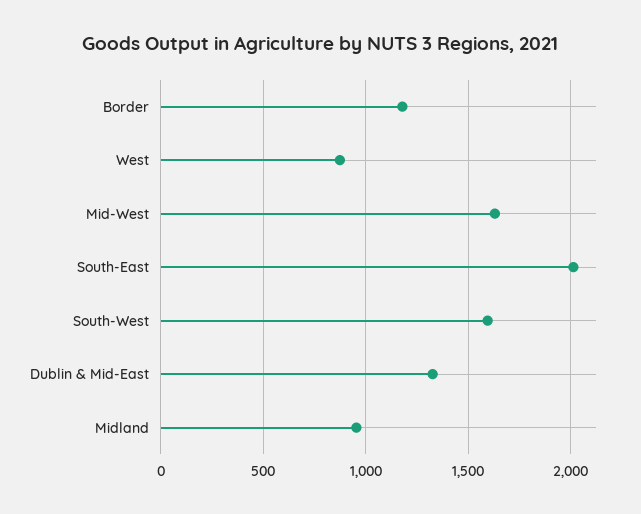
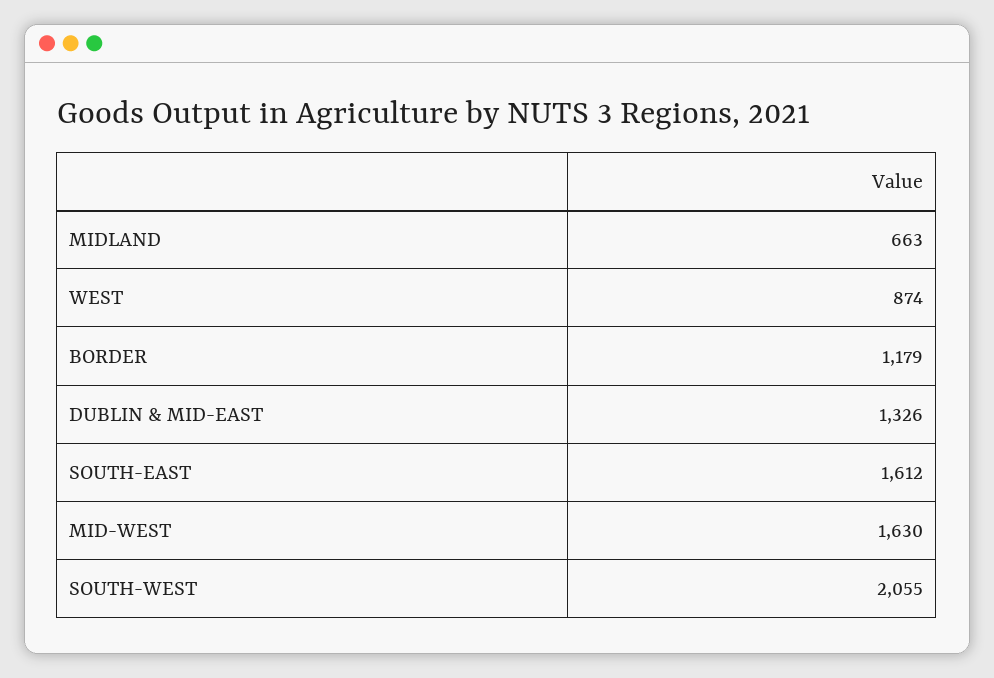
South-East: 2000 -> 1612
South-West: 1600 -> 2055
Midland: 950 -> 663

